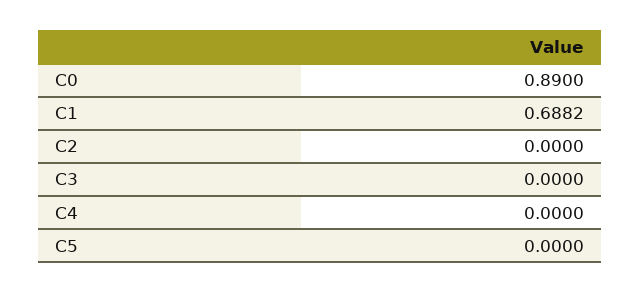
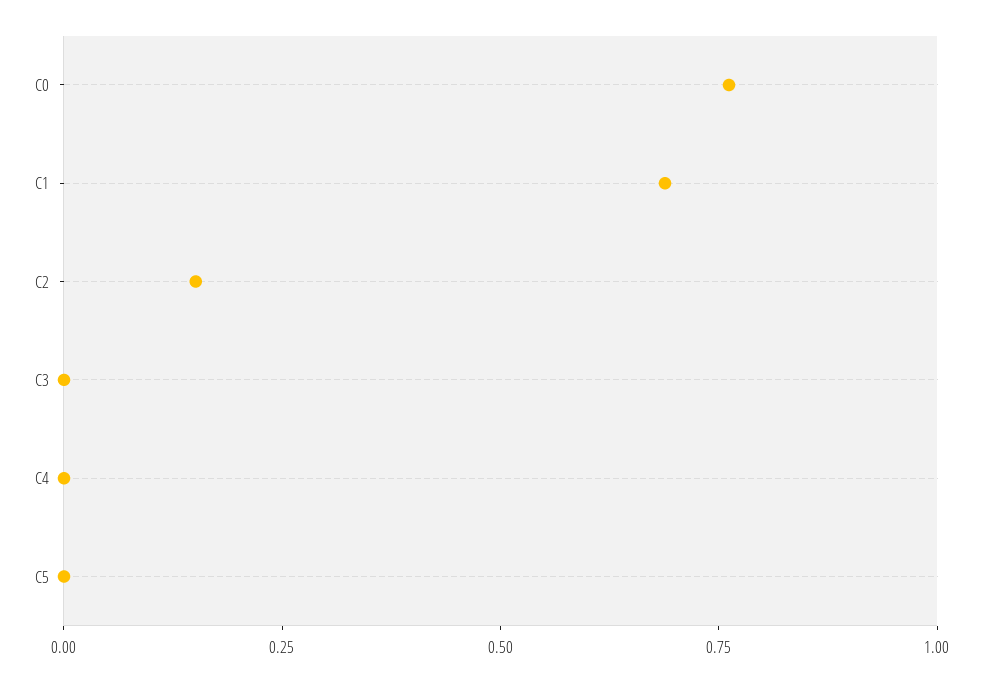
C0: 0.89 -> 0.75
C2: 0 -> 0.15

